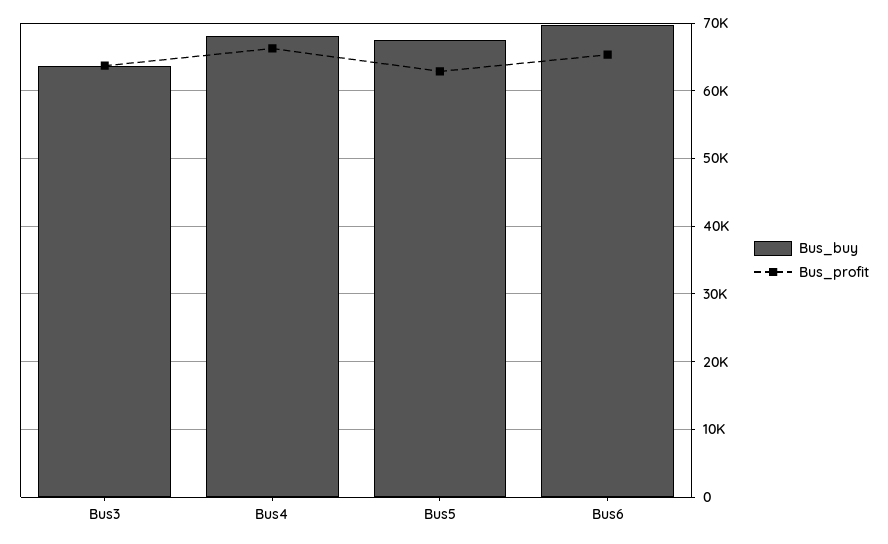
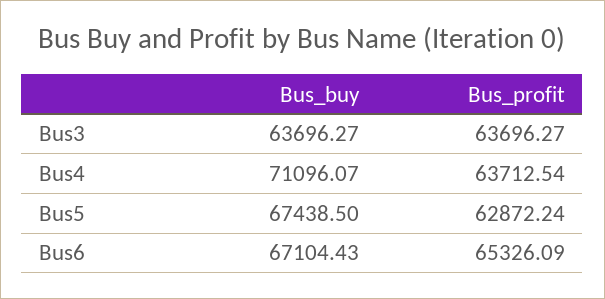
Bus_buy, Bus4: 68000 -> 71096.07
Bus_profit, Bus4: 66000 -> 63712.54
Bus_buy, Bus6: 70000 -> 67104.43

